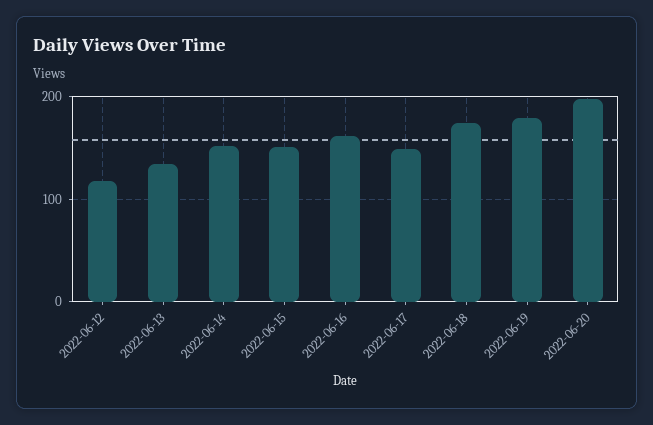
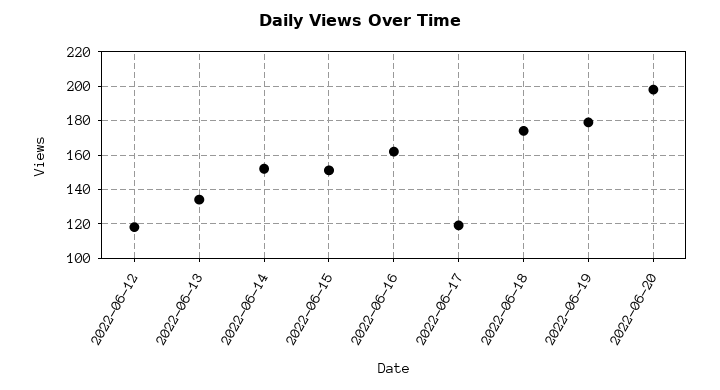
2022-06-17: 150 -> 120

